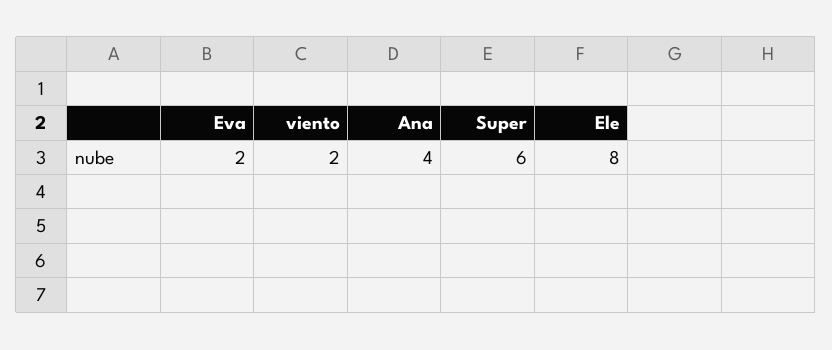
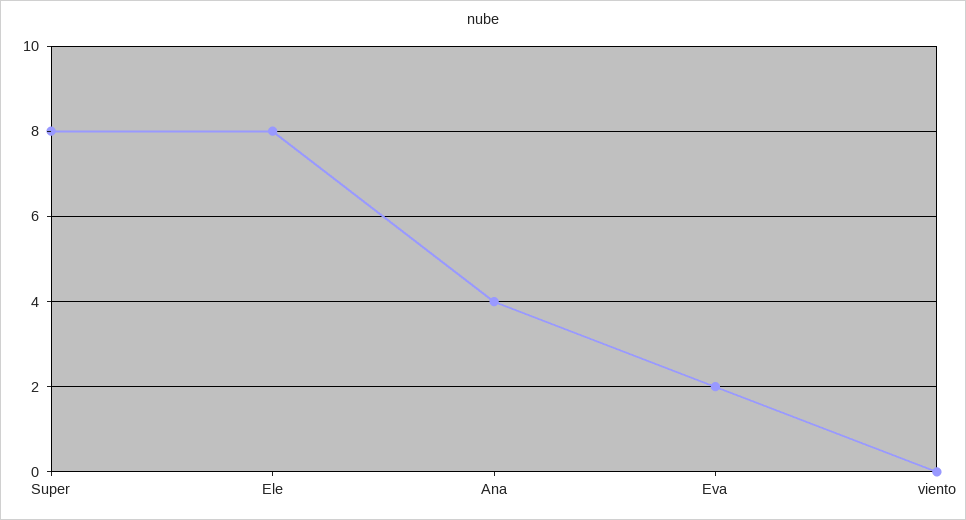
viento: 2 -> 0
Super: 6 -> 8

